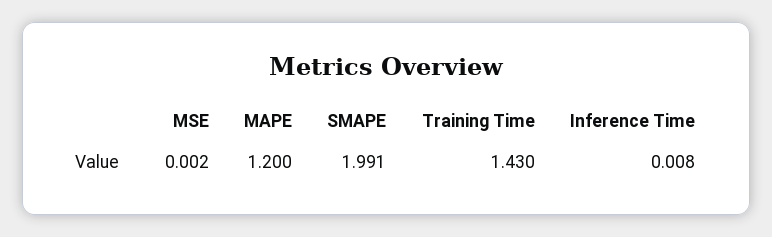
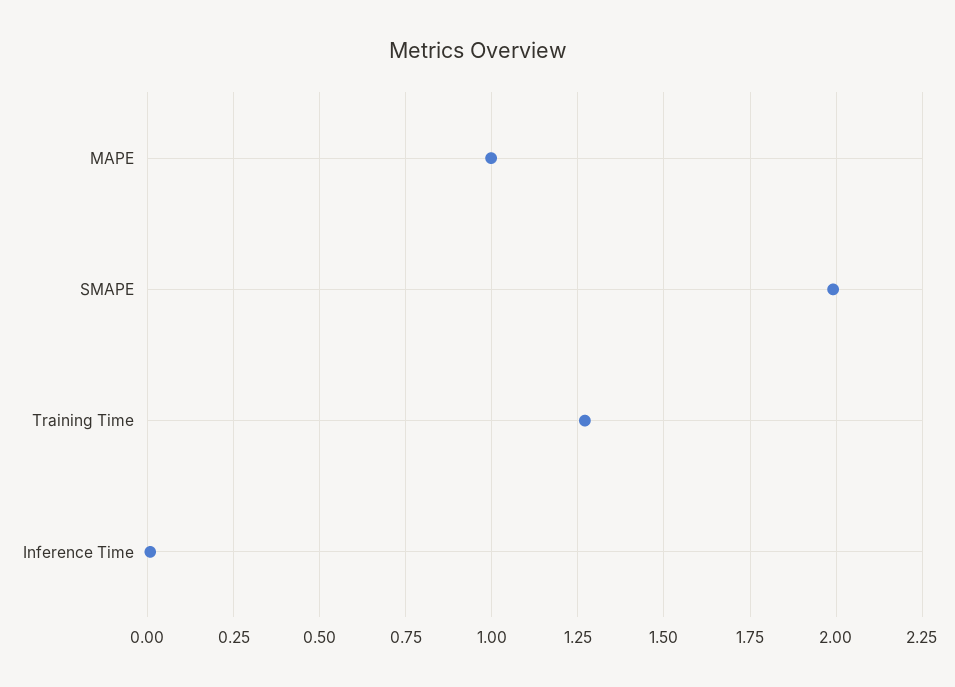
MSE: 0.002 -> none
MAPE: 1.2 -> 1
Training Time: 1.43 -> 1.275

